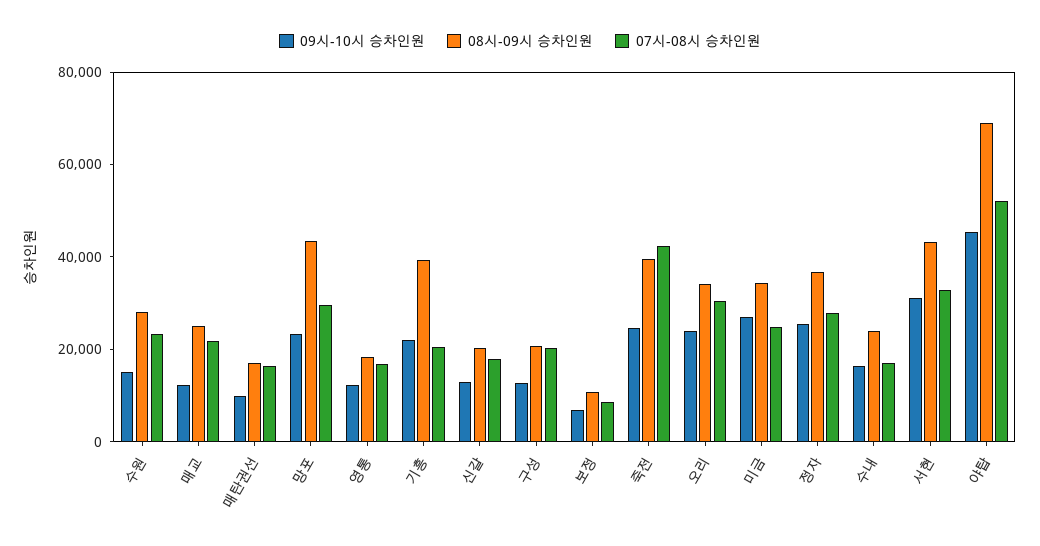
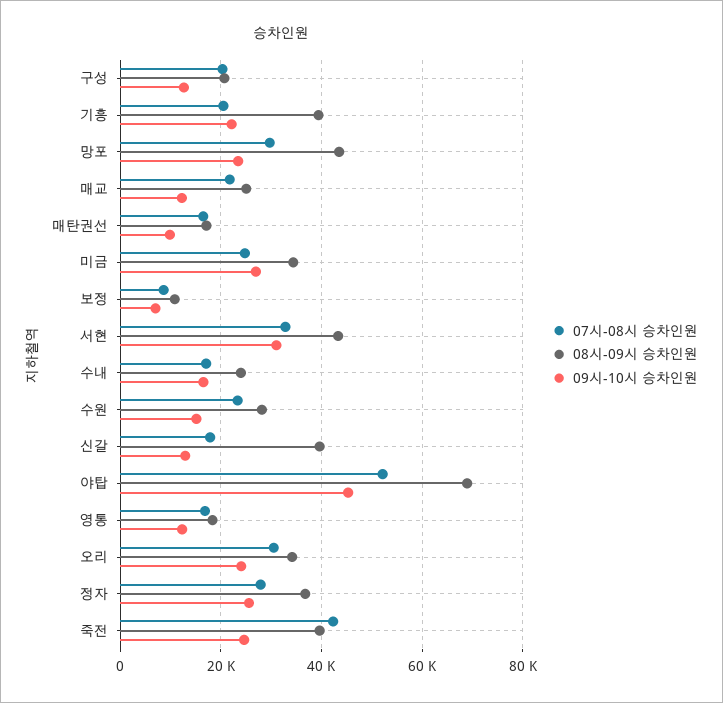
08시-09시 승차인원, 신갈: 20000 -> 40000

